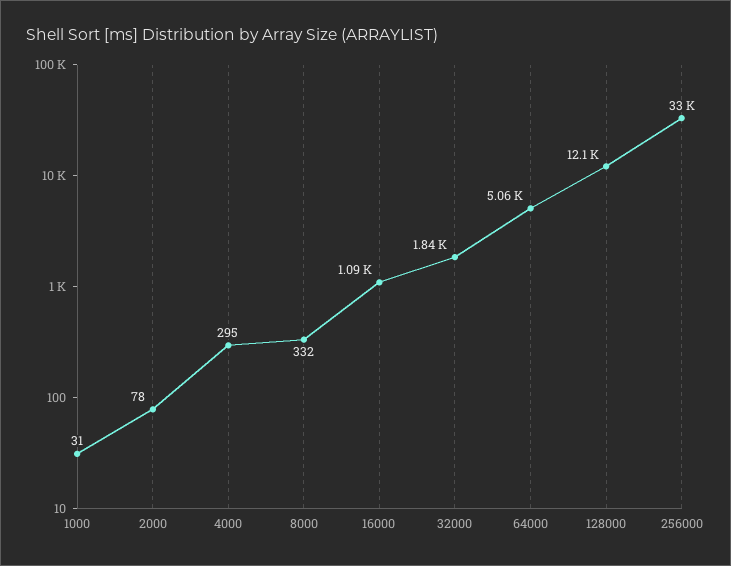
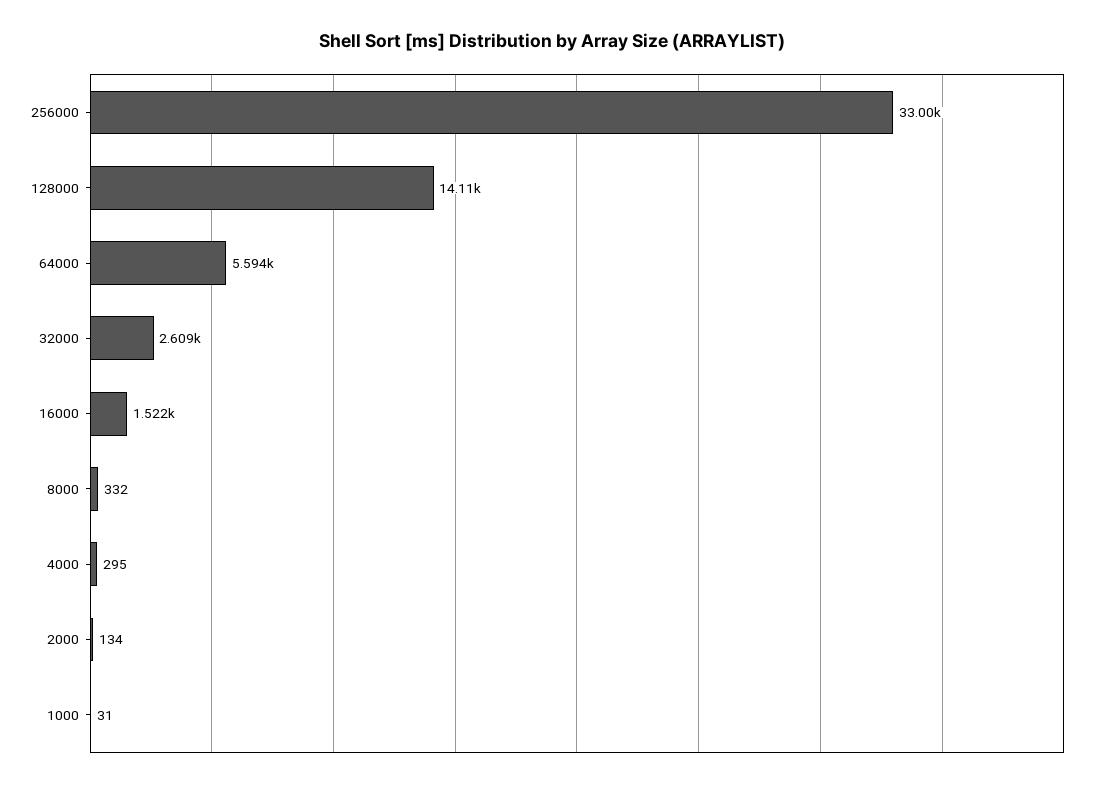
2000: 78 -> 134
16000: 1090 -> 1522
32000: 1840 -> 2609
64000: 5060 -> 5594
128000: 12100 -> 14110

